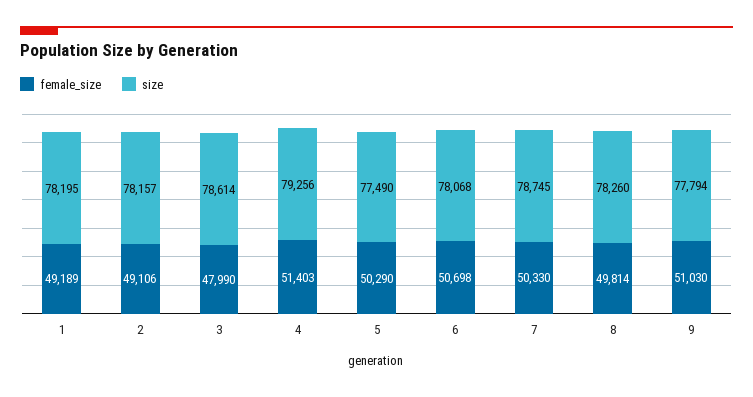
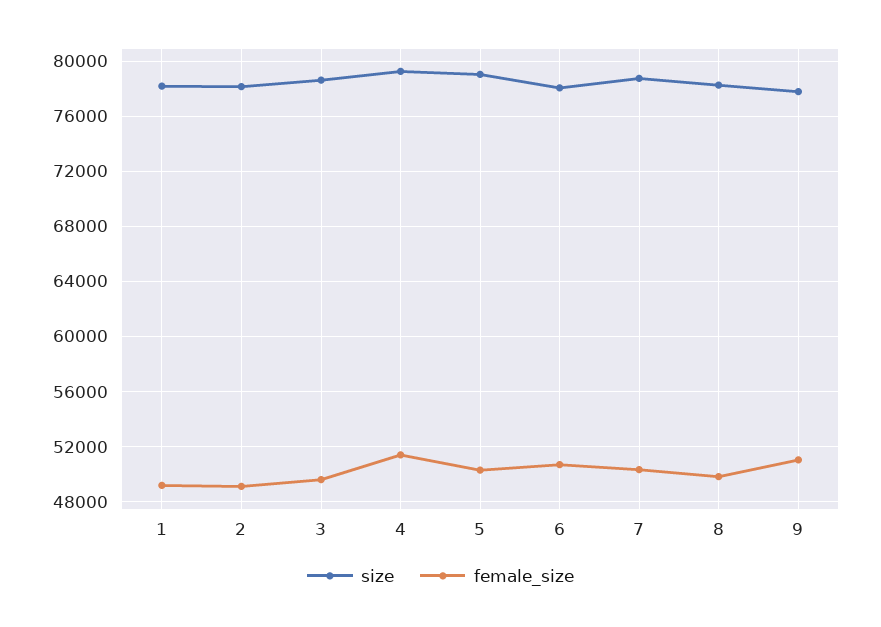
female_size, 3: 47990 -> 49500
size, 5: 77490 -> 79000

